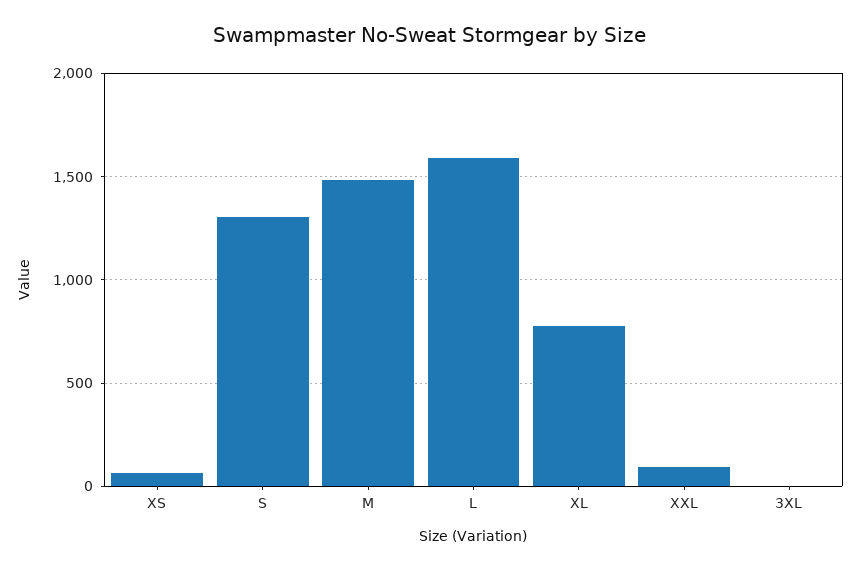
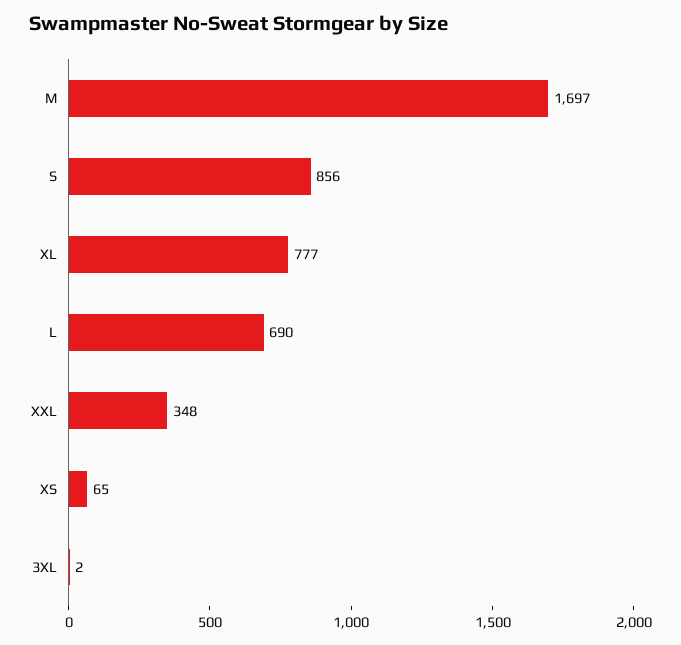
S: 1300 -> 856
M: 1500 -> 1697
L: 1600 -> 690
XXL: 100 -> 348

